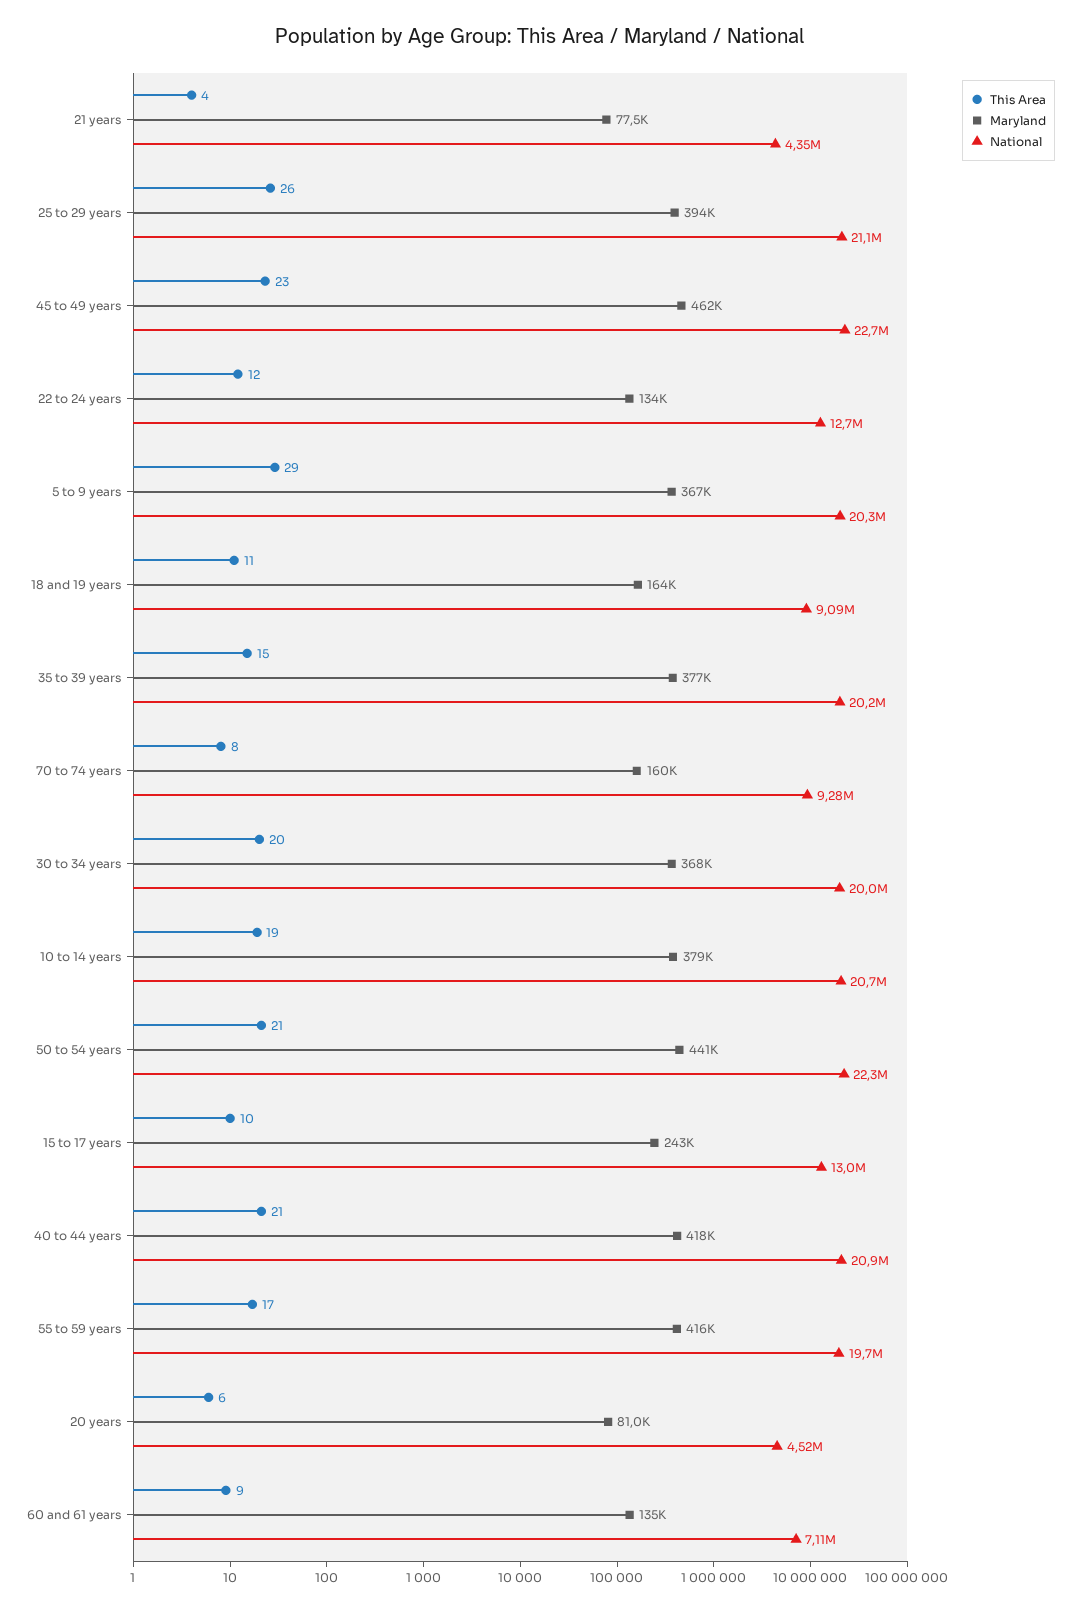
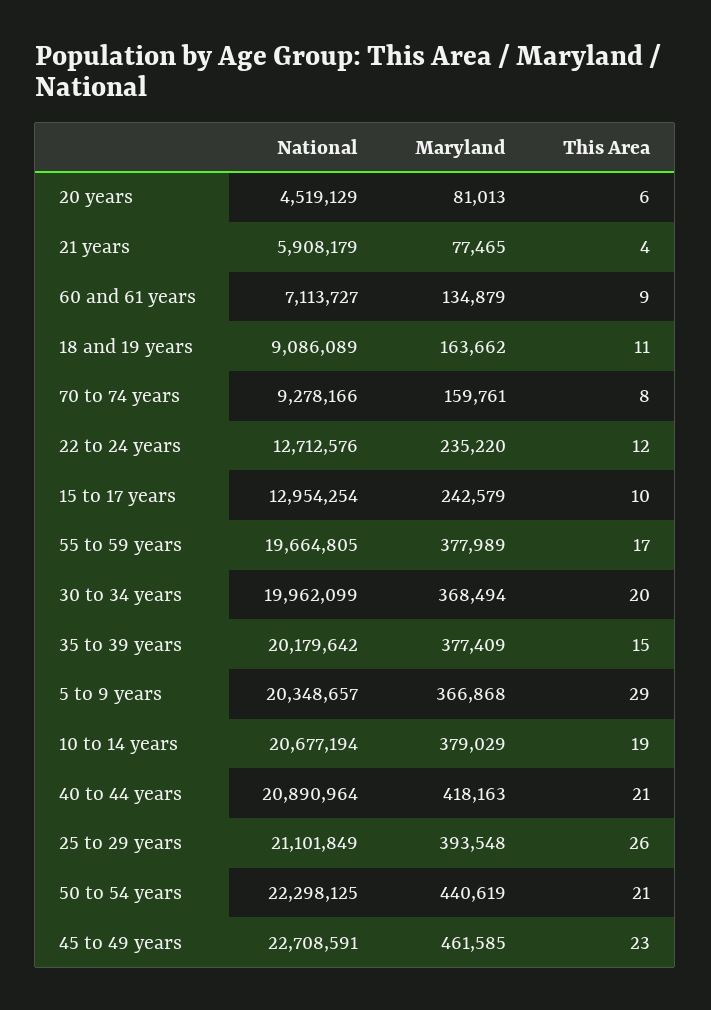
National, 21 years: 4350000 -> 5908179
Maryland, 22 to 24 years: 134000 -> 235220
Maryland, 55 to 59 years: 416000 -> 377989

